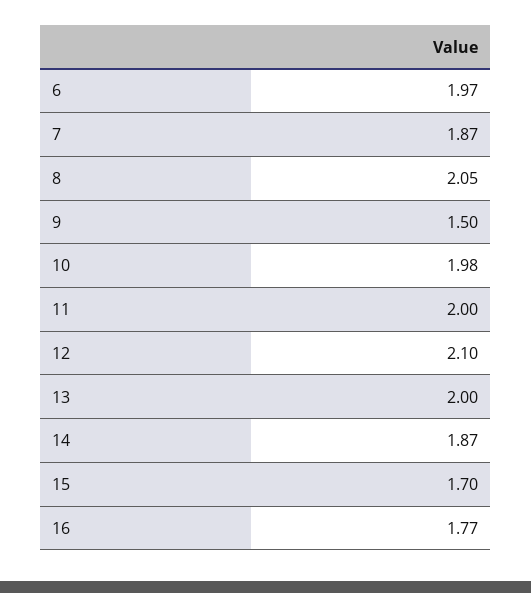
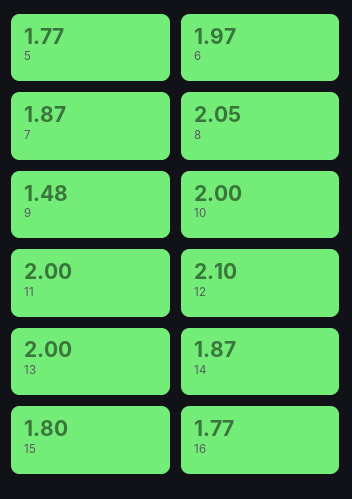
9: 1.5 -> 1.48
10: 1.98 -> 2
15: 1.7 -> 1.8
5: none -> 1.77

